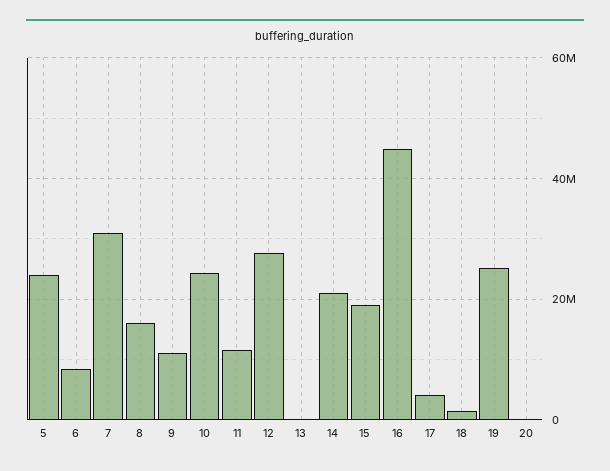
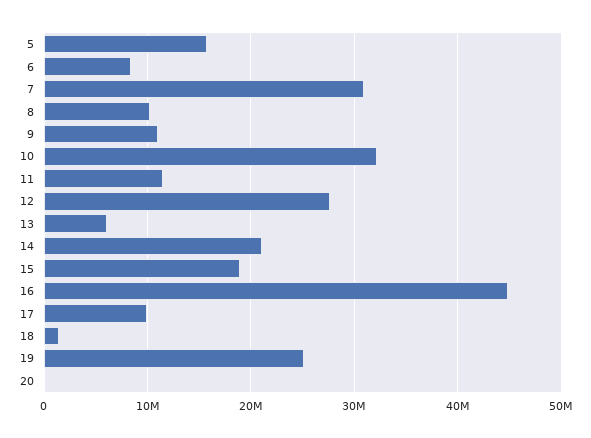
5: 24000000 -> 16000000
8: 16000000 -> 10000000
10: 24000000 -> 32000000
13: 0 -> 6000000
17: 4000000 -> 10000000

